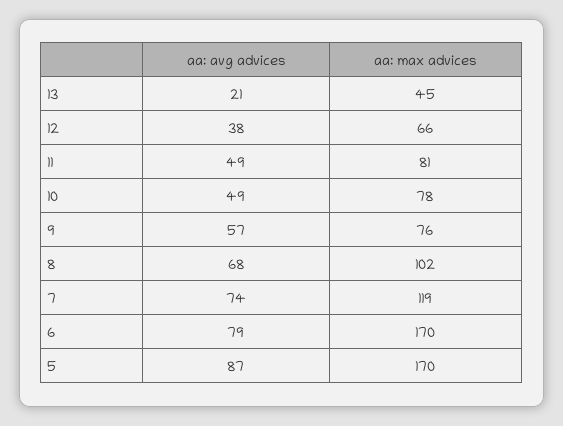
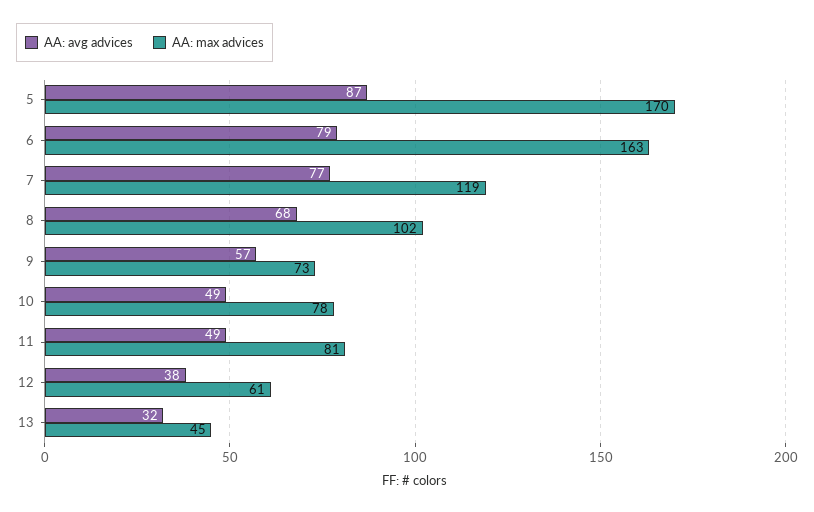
aa: avg advices, 13: 21 -> 32
aa: max advices, 12: 66 -> 61
aa: max advices, 9: 76 -> 73
aa: avg advices, 7: 74 -> 77
aa: max advices, 6: 170 -> 163

